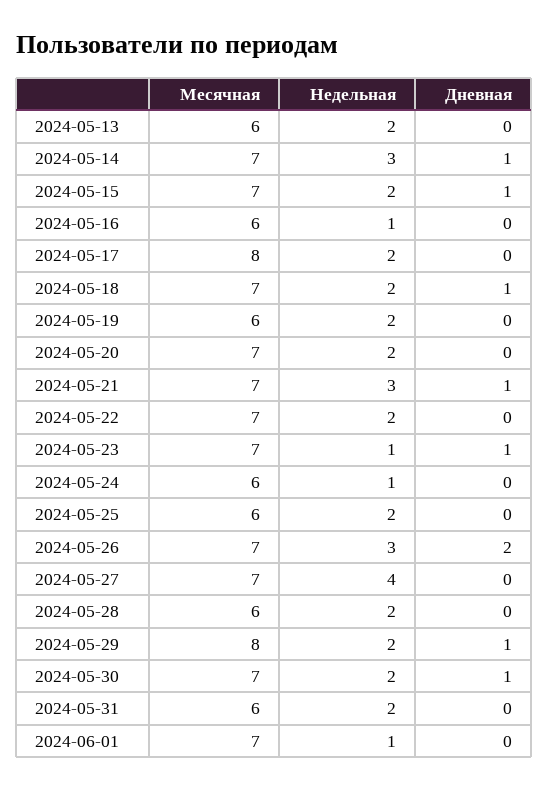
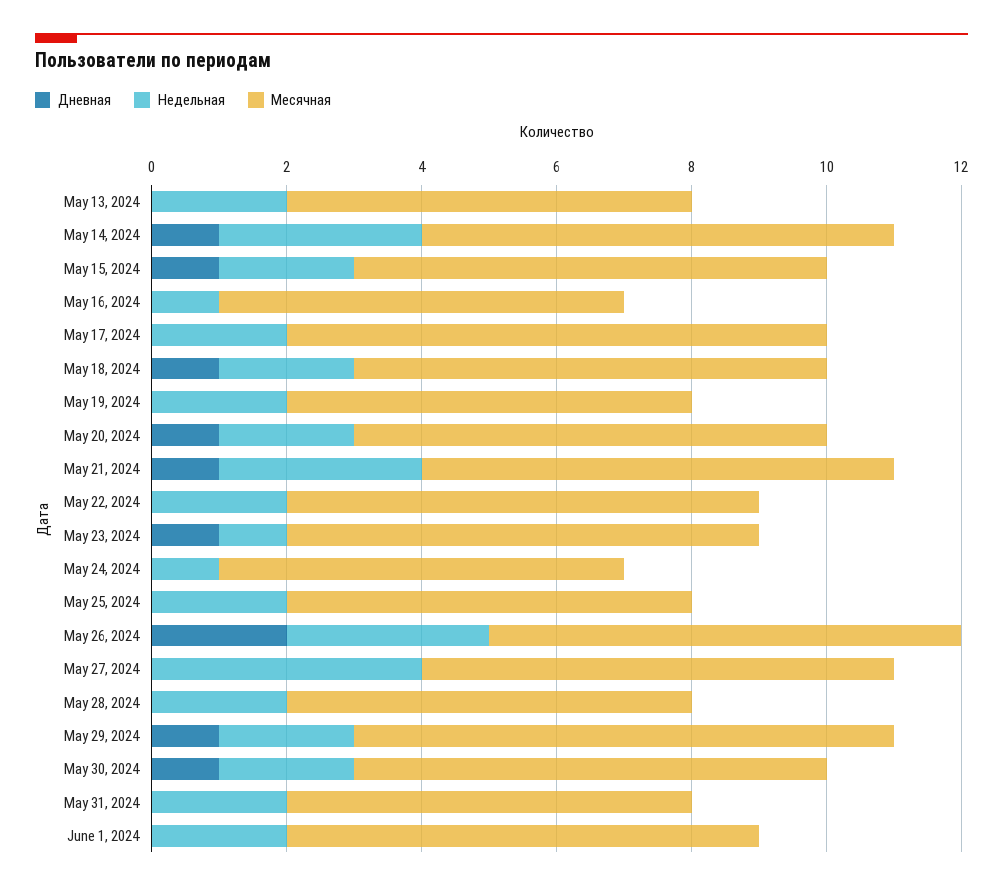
Дневная, 2024-05-20: 0 -> 1
Недельная, 2024-06-01: 1 -> 2

